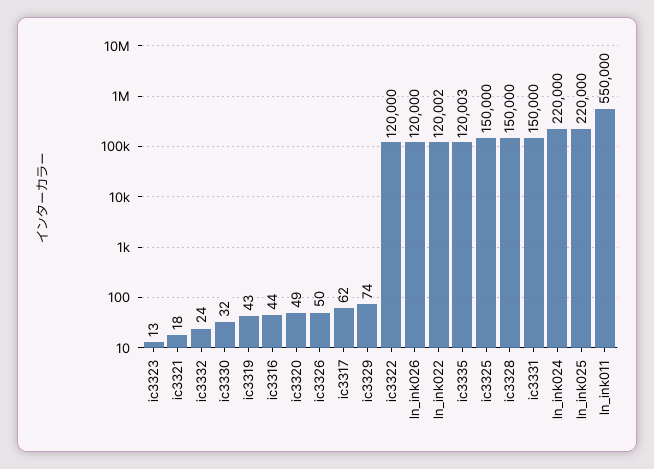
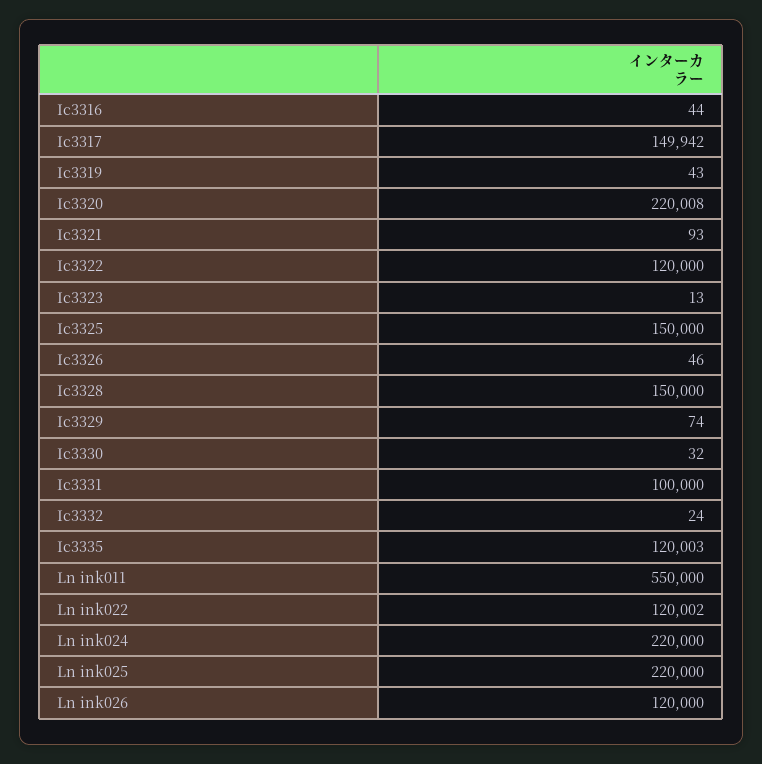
ic3321: 18 -> 93
ic3320: 49 -> 220008
ic3326: 50 -> 46
ic3317: 62 -> 149942
ic3331: 150000 -> 100000

